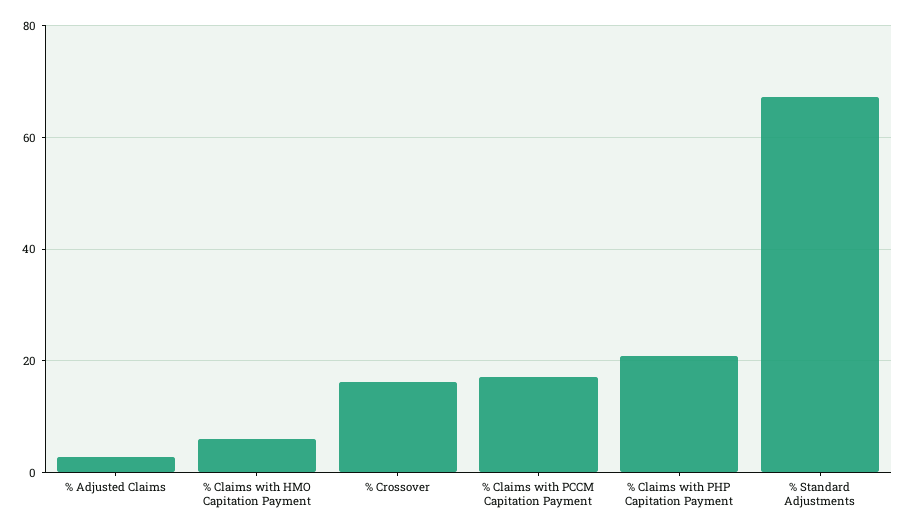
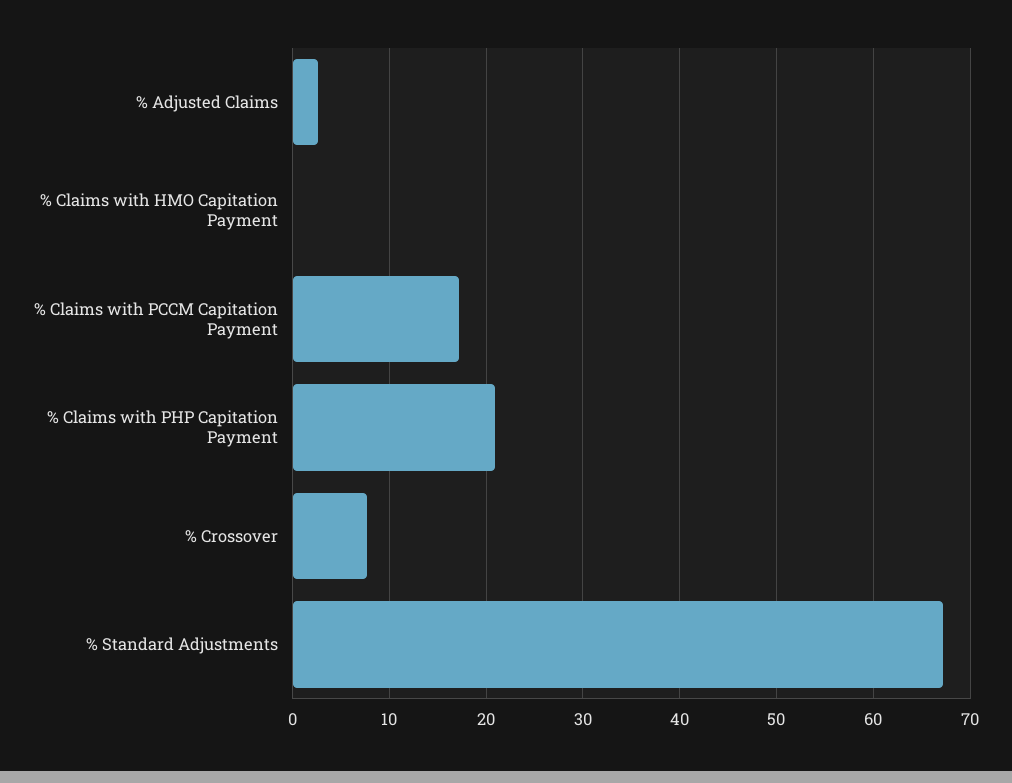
% Claims with HMO Capitation Payment: 6 -> 0
% Crossover: 16 -> 8

